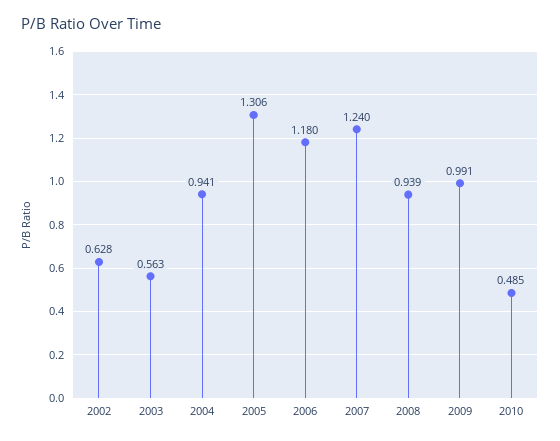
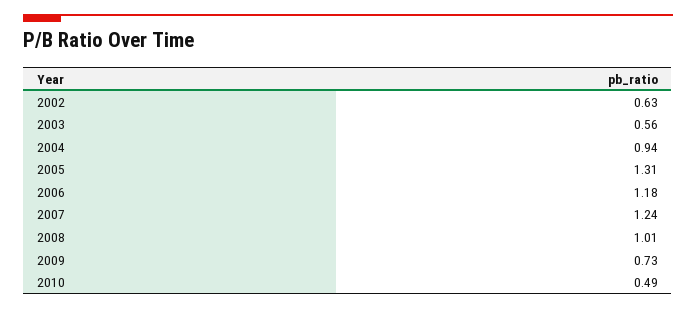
2008: 0.939 -> 1.01
2009: 0.991 -> 0.73

